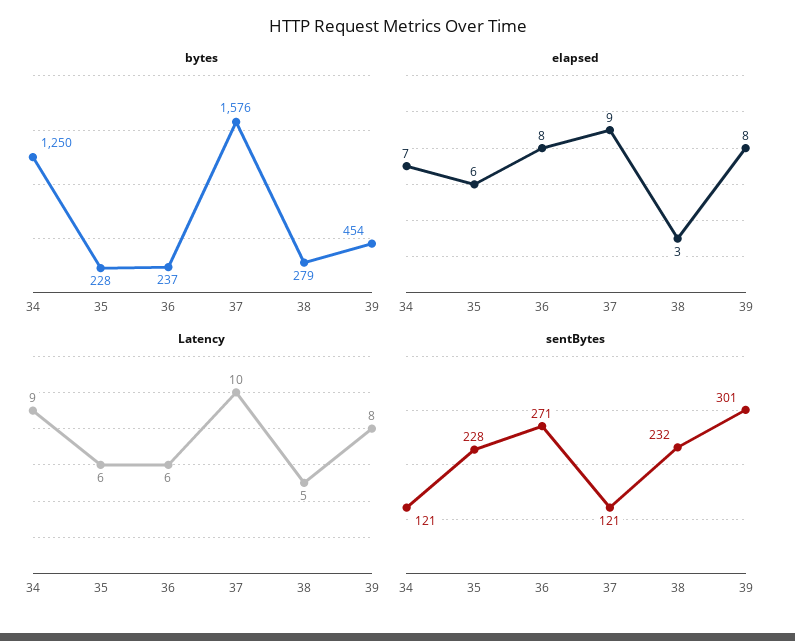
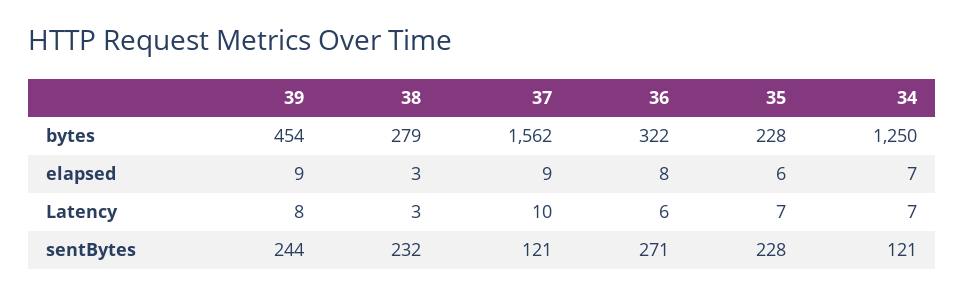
bytes, 36: 237 -> 322
bytes, 37: 1576 -> 1562
elapsed, 39: 8 -> 9
Latency, 34: 9 -> 7
Latency, 35: 6 -> 7
Latency, 38: 5 -> 3
sentBytes, 39: 301 -> 244

